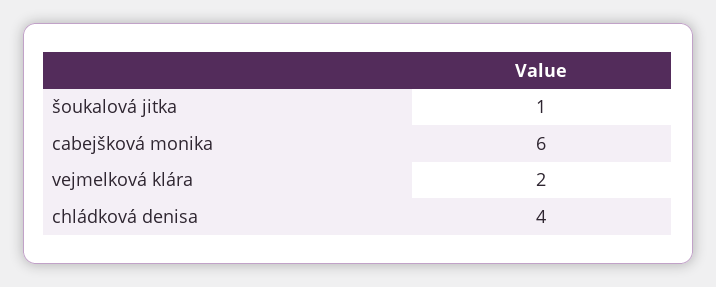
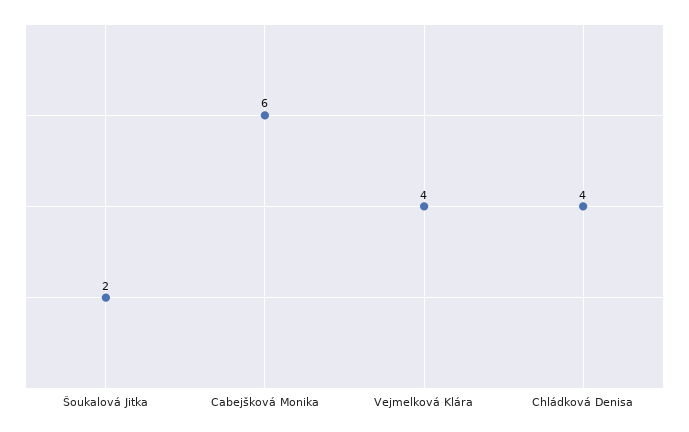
šoukalová jitka: 1 -> 2
vejmelková klára: 2 -> 4

